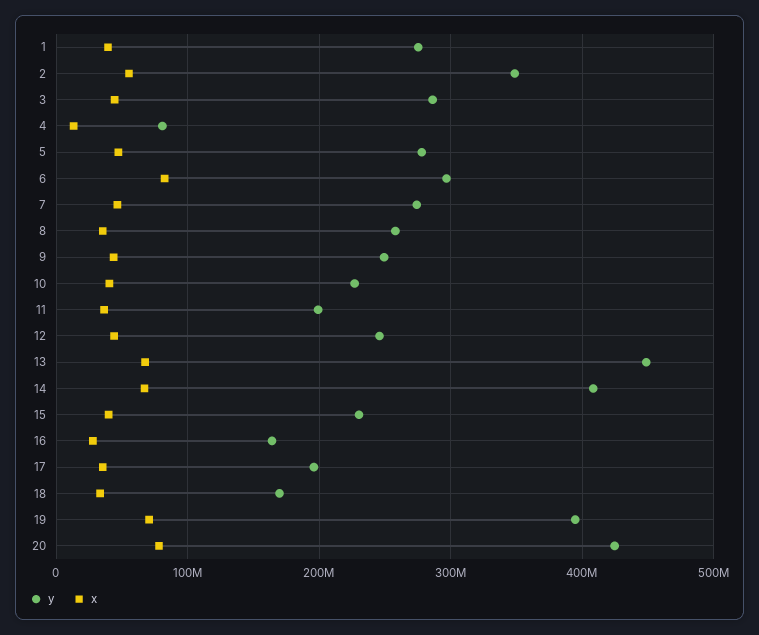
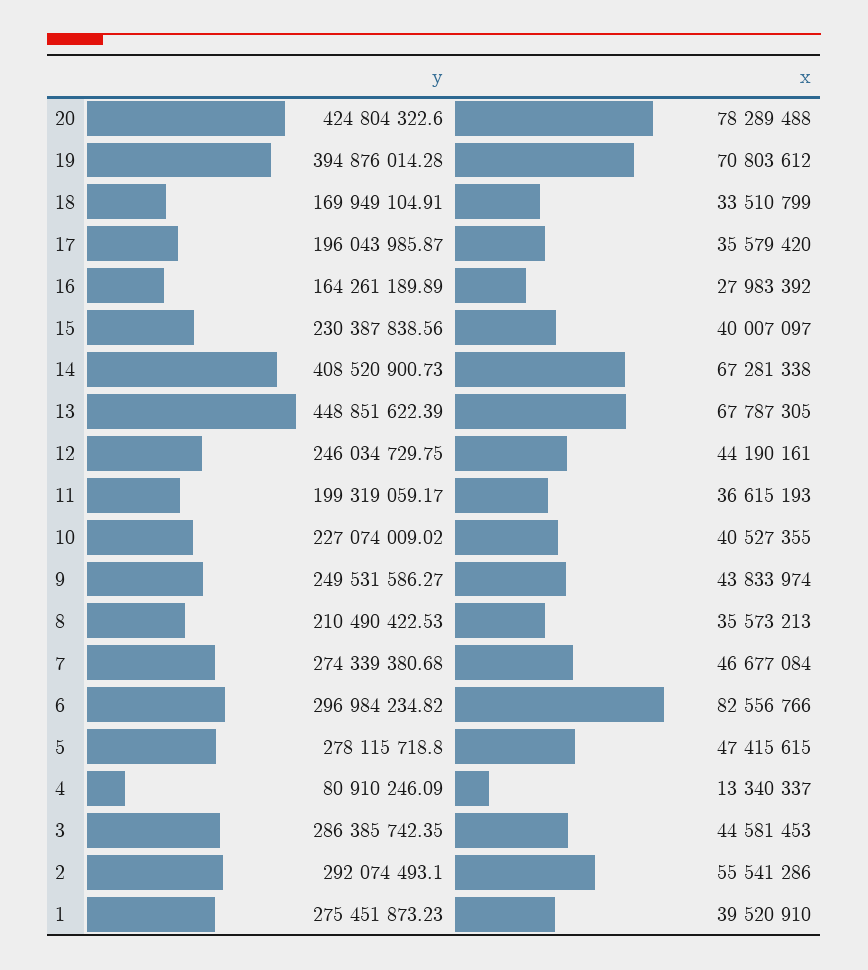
y, 2: 350000000 -> 292074493.1
y, 8: 260000000 -> 210490422.53

